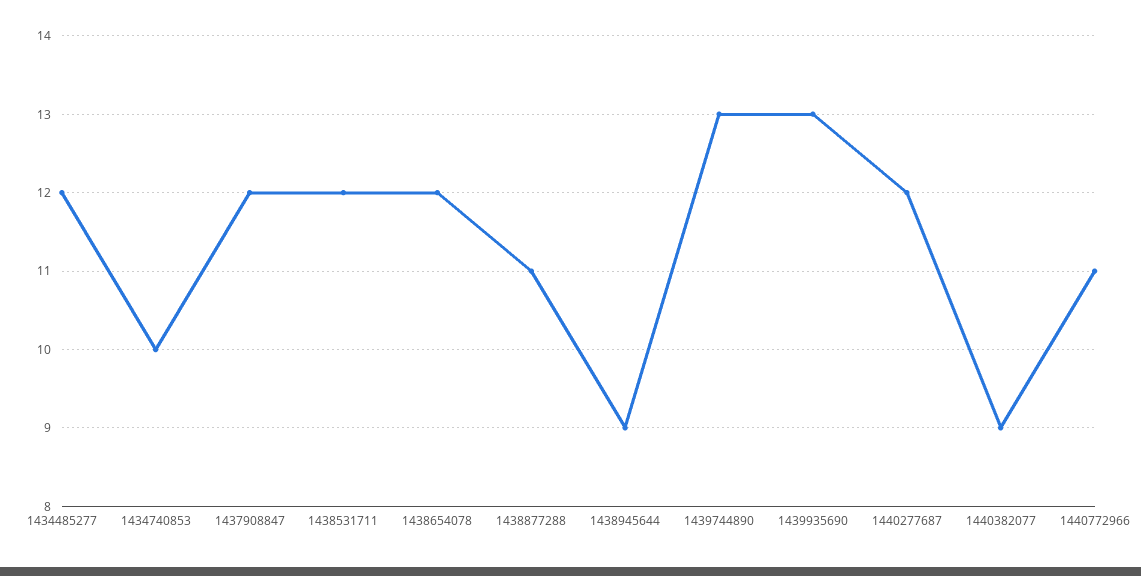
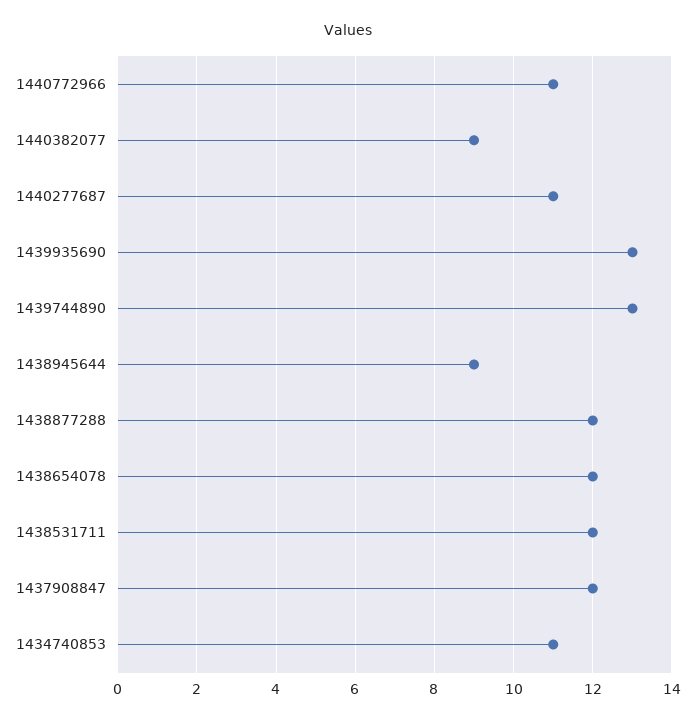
1434485277: 12 -> none
1434740853: 10 -> 11
1438877288: 11 -> 12
1440277687: 12 -> 11

